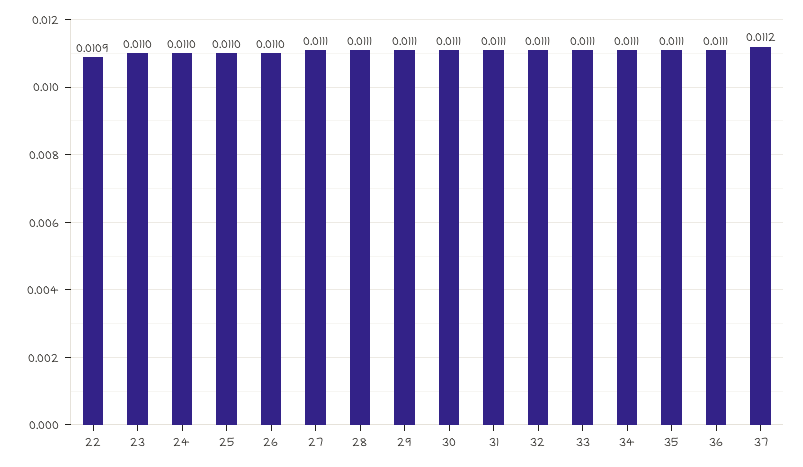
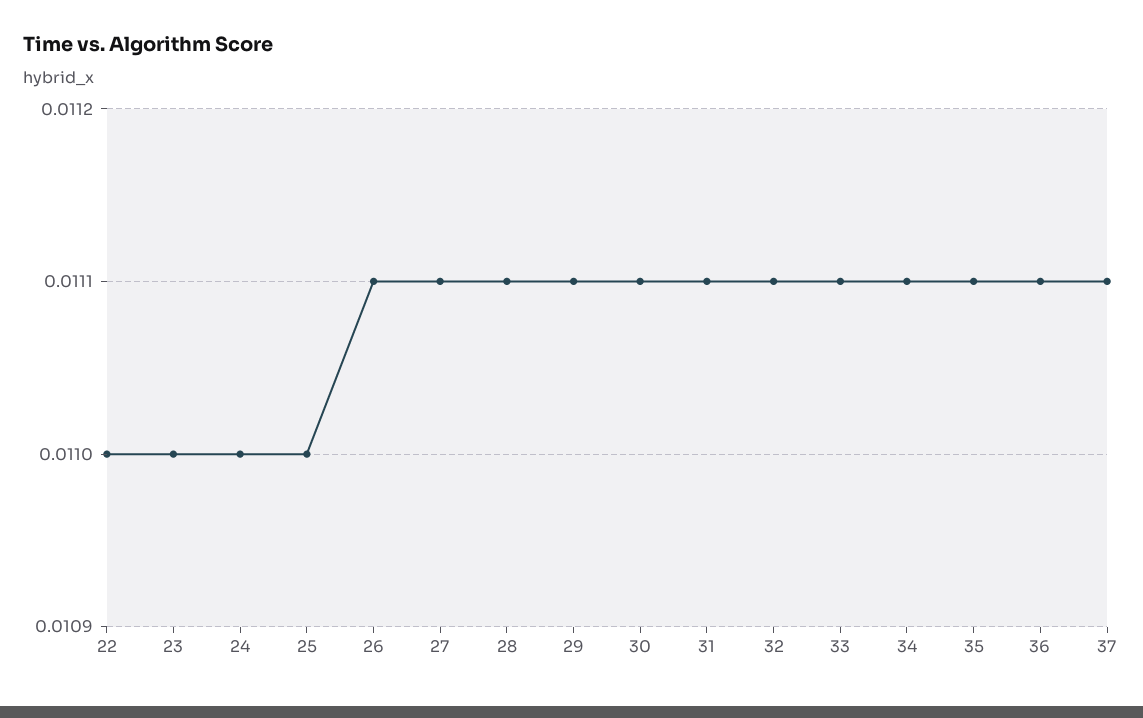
22: 0.0109 -> 0.011
26: 0.011 -> 0.0111
37: 0.0112 -> 0.0111

